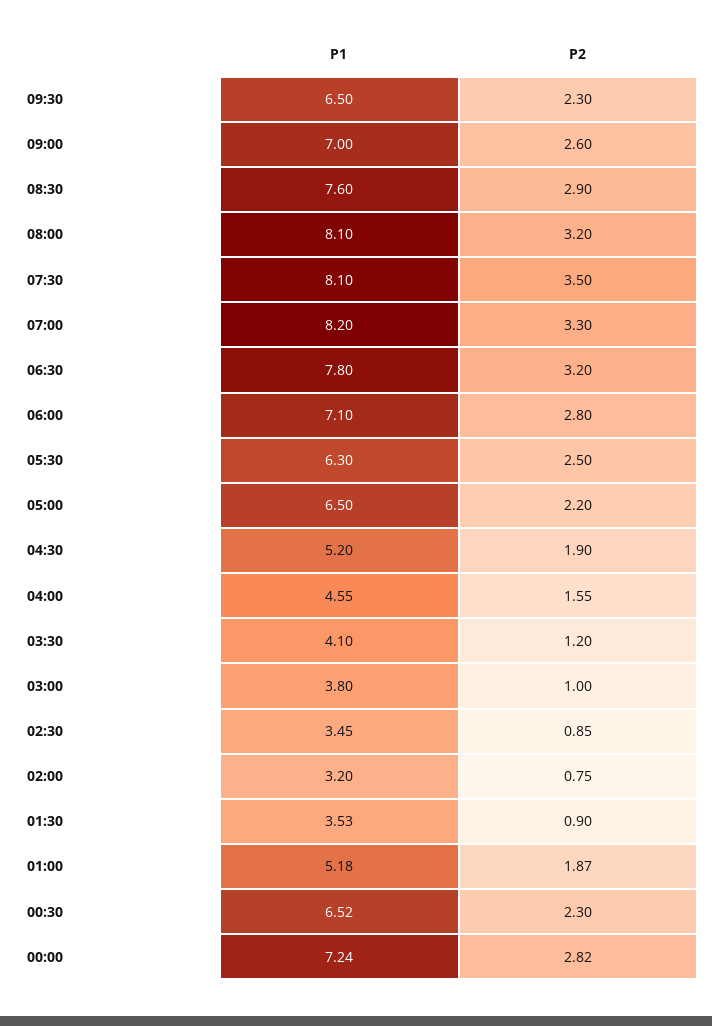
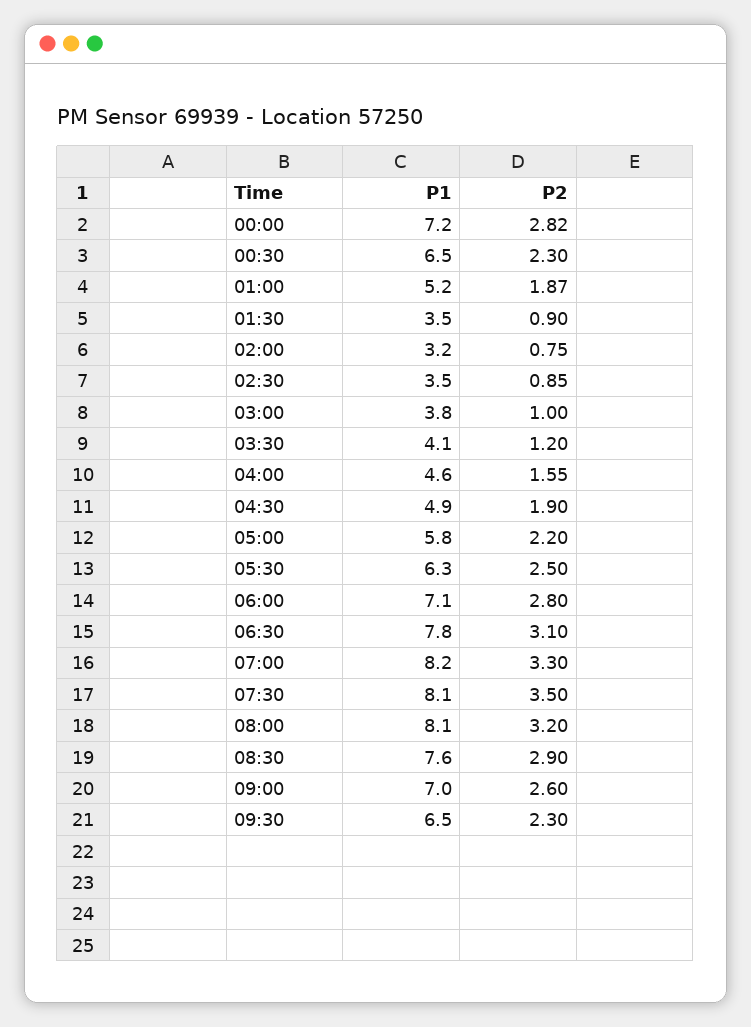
P2, 06:30: 3.2 -> 3.1
P1, 05:00: 6.5 -> 5.8
P1, 04:30: 5.2 -> 4.9

